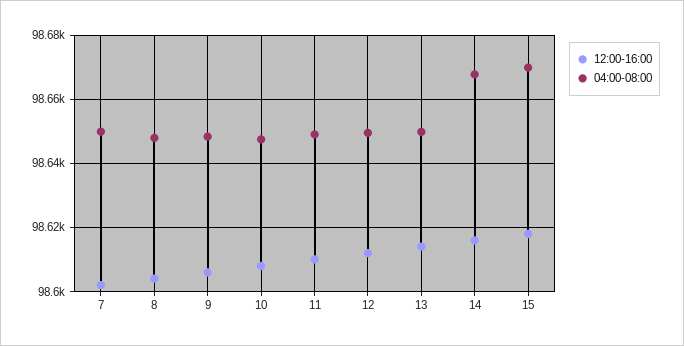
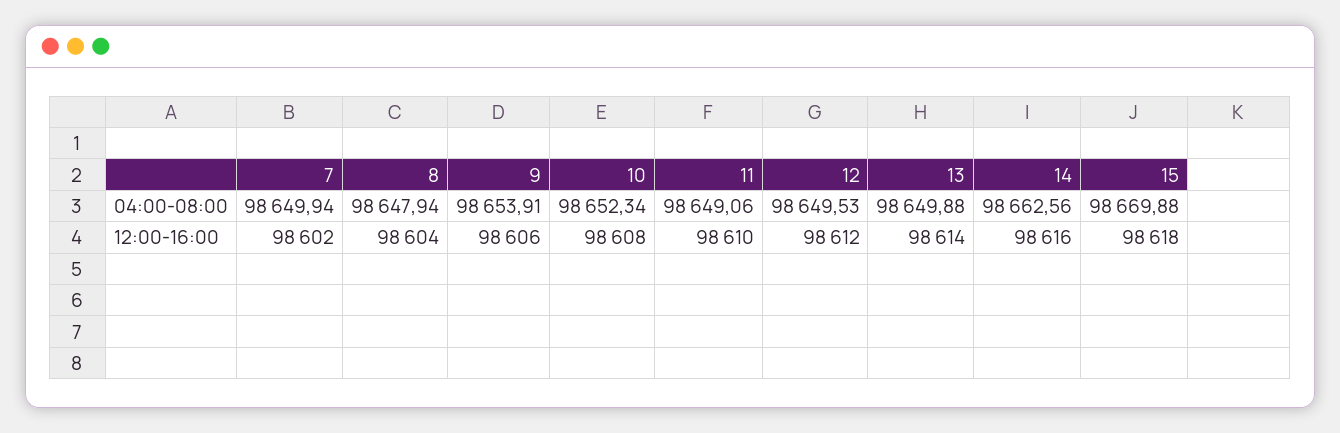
04:00-08:00, 9: 98648 -> 98653.91
04:00-08:00, 10: 98648 -> 98652.34
04:00-08:00, 14: 98668 -> 98662.56

